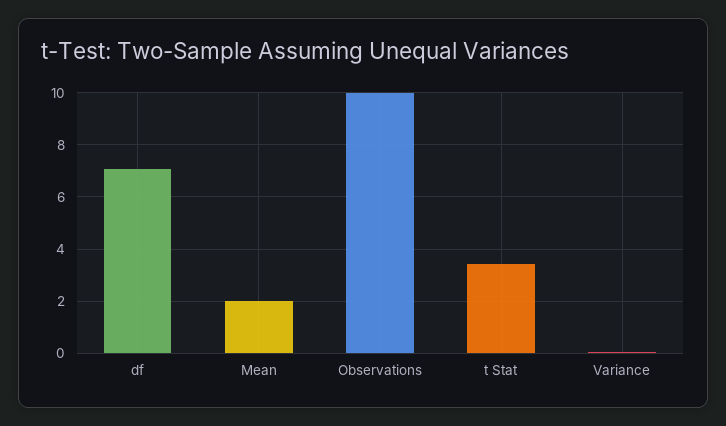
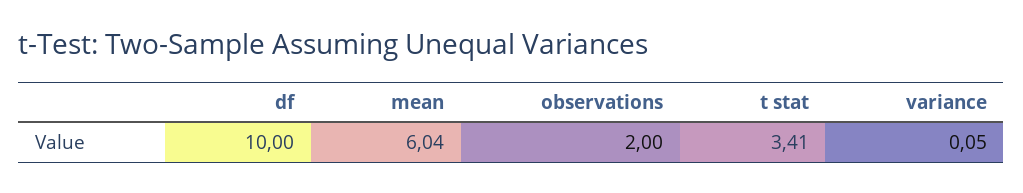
df: 7 -> 10
Mean: 2 -> 6.04
Observations: 10 -> 2

